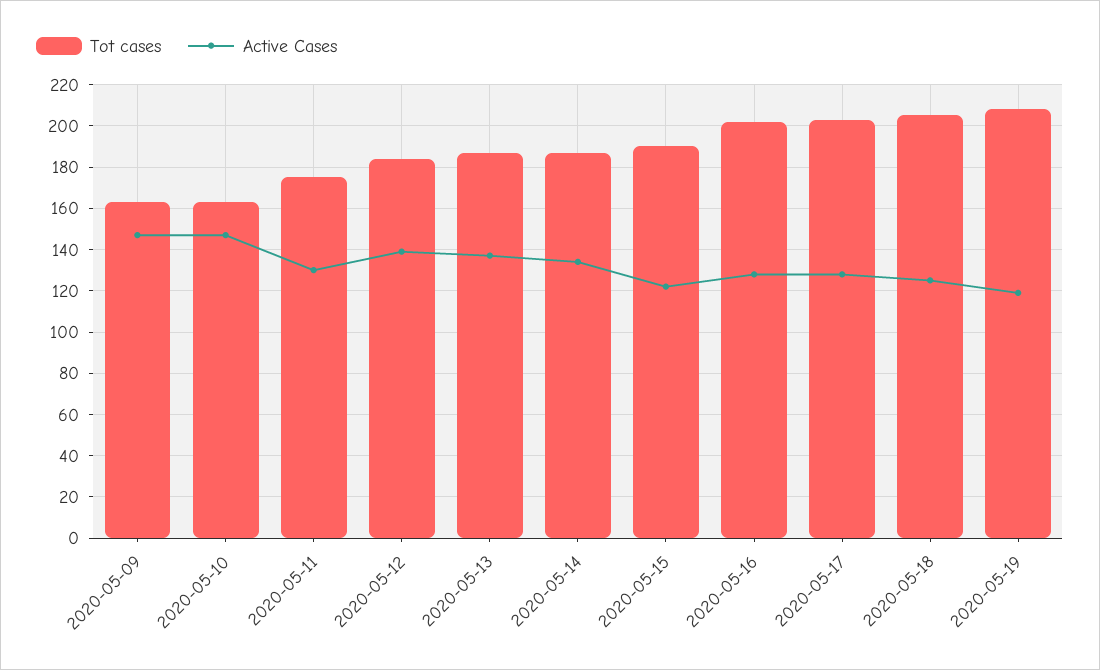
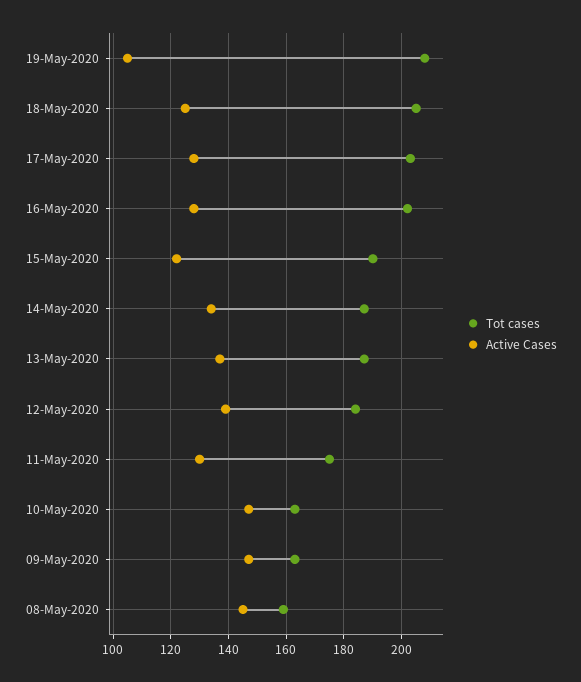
Active Cases, 2020-05-19: 120 -> 105
Tot cases, 08-May-2020: none -> 160
Active Cases, 08-May-2020: none -> 145

